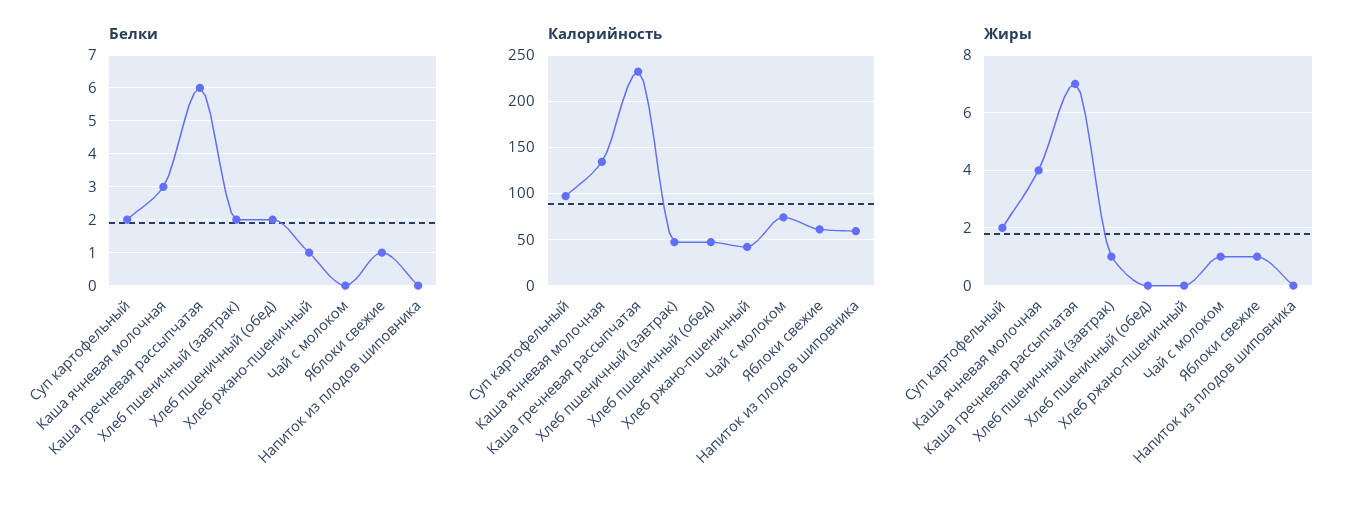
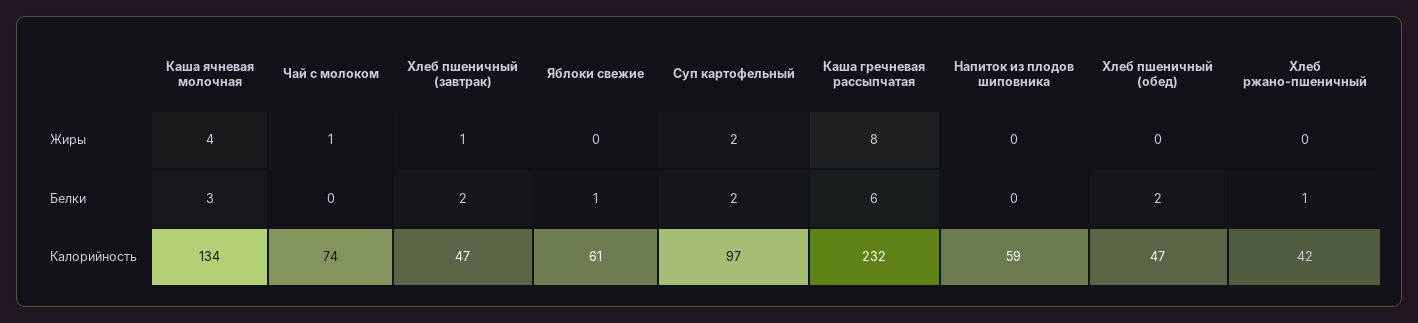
Жиры, Каша гречневая рассыпчатая: 7 -> 8
Жиры, Яблоки свежие: 1 -> 0

